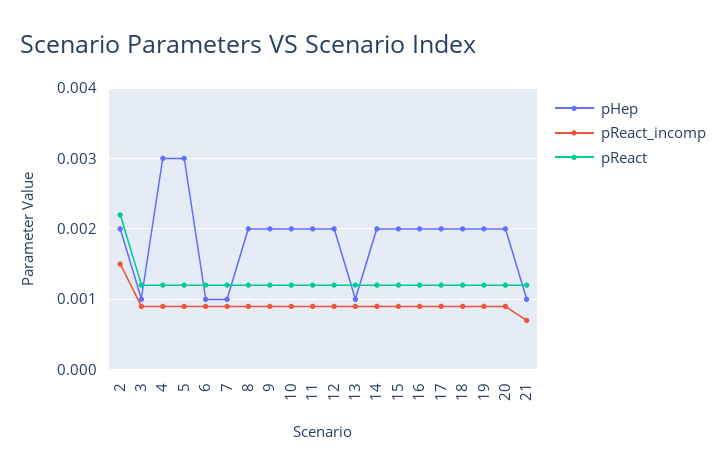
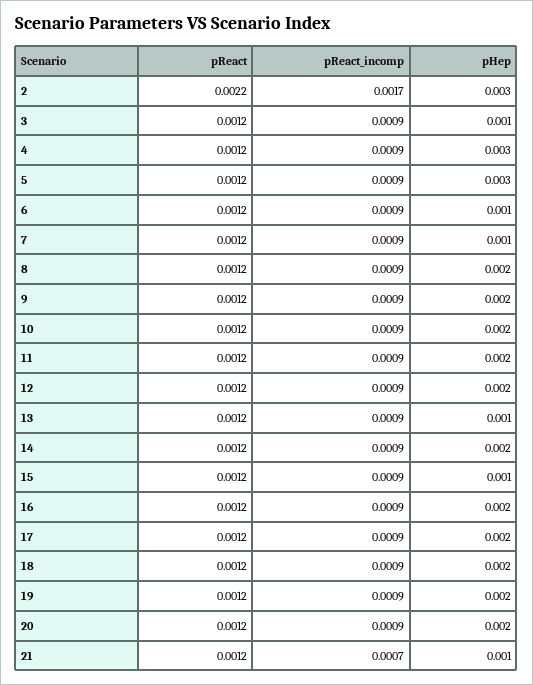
pHep, 2: 0.002 -> 0.003
pReact_incomp, 2: 0.0015 -> 0.0017
pHep, 15: 0.002 -> 0.001

